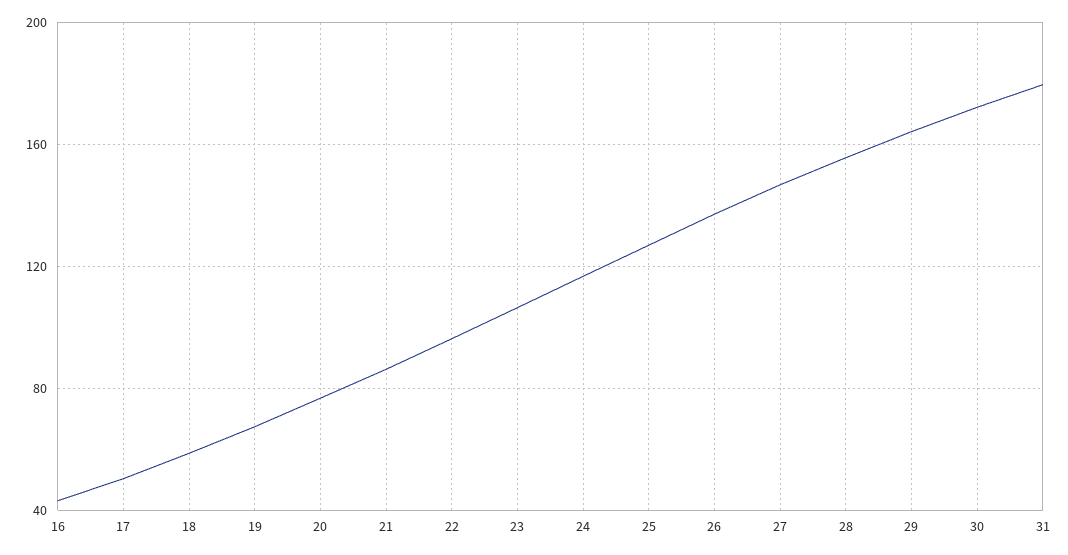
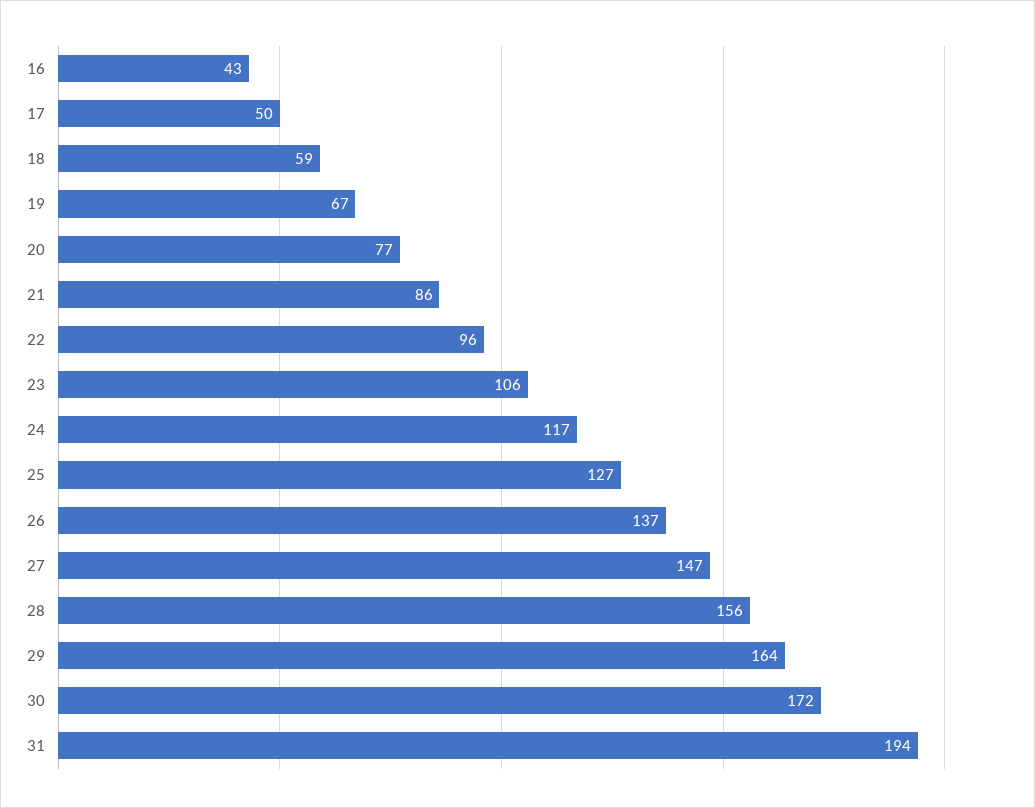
31: 180 -> 194

